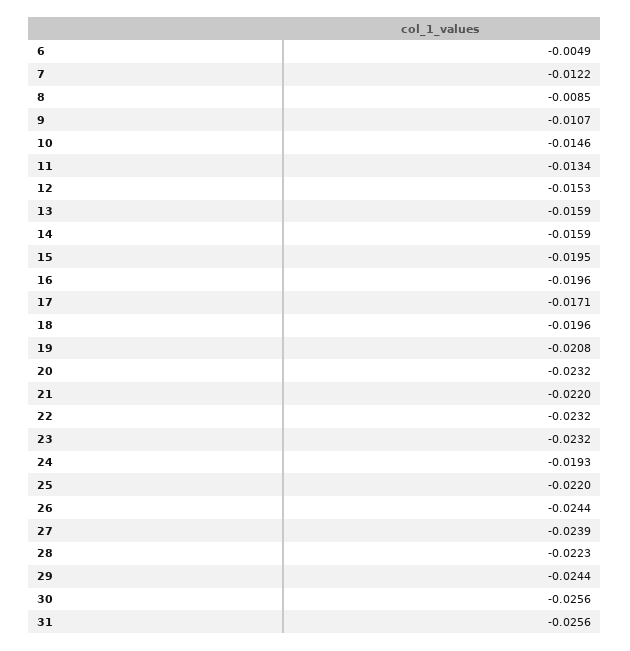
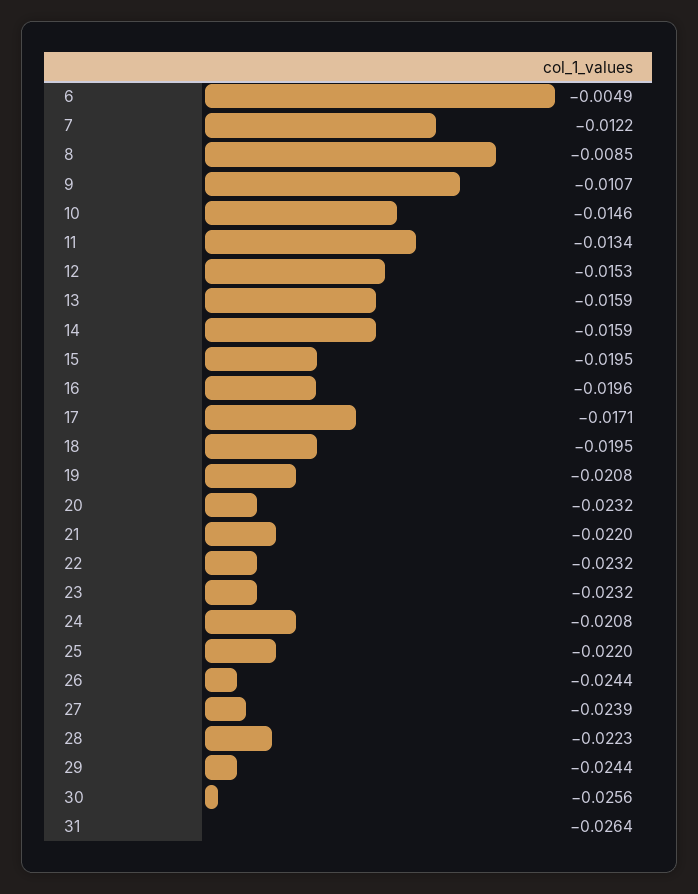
18: -0.0196 -> -0.0195
24: -0.0193 -> -0.0208
31: -0.0256 -> -0.0264

